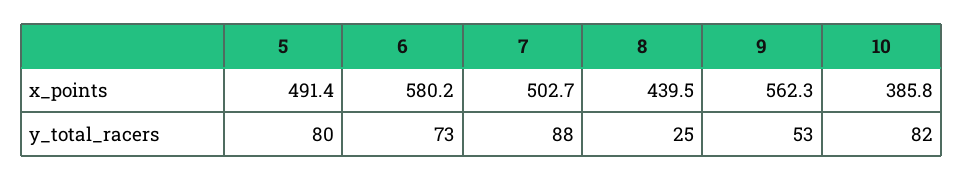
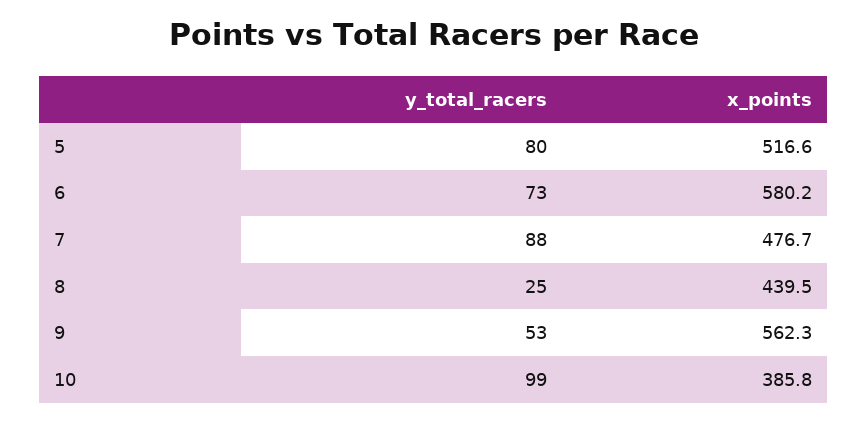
5, x_points: 491.4 -> 516.6
7, x_points: 502.7 -> 476.7
10, y_total_racers: 82 -> 99

